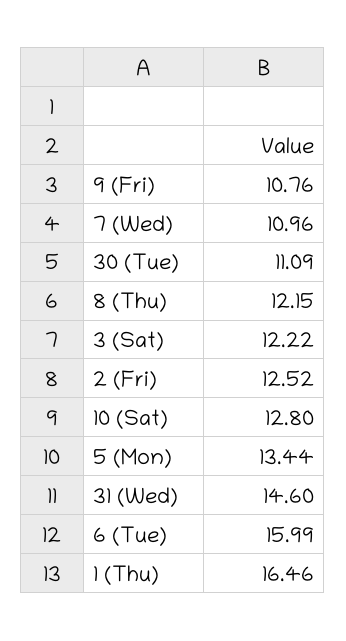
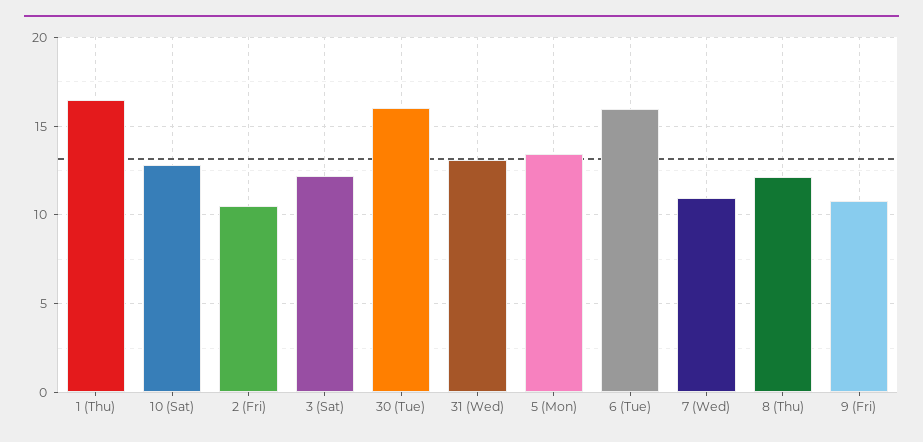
30 (Tue): 11.09 -> 16
2 (Fri): 12.52 -> 10.5
31 (Wed): 14.6 -> 13

